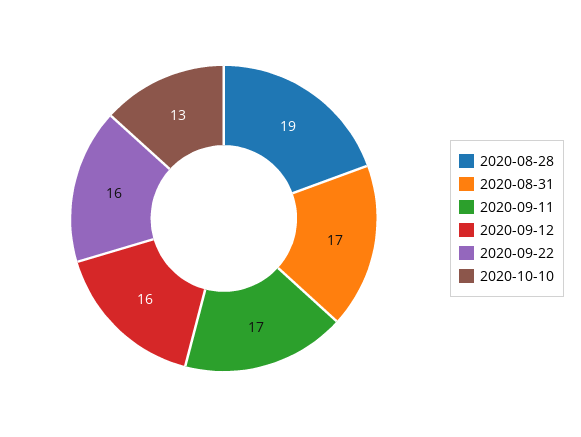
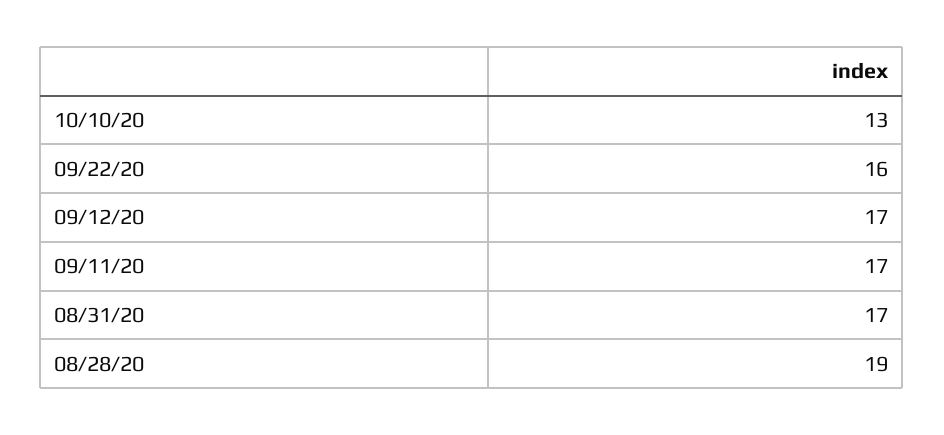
2020-09-12: 16 -> 17

